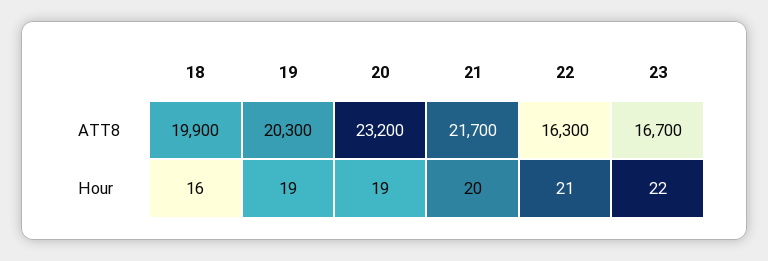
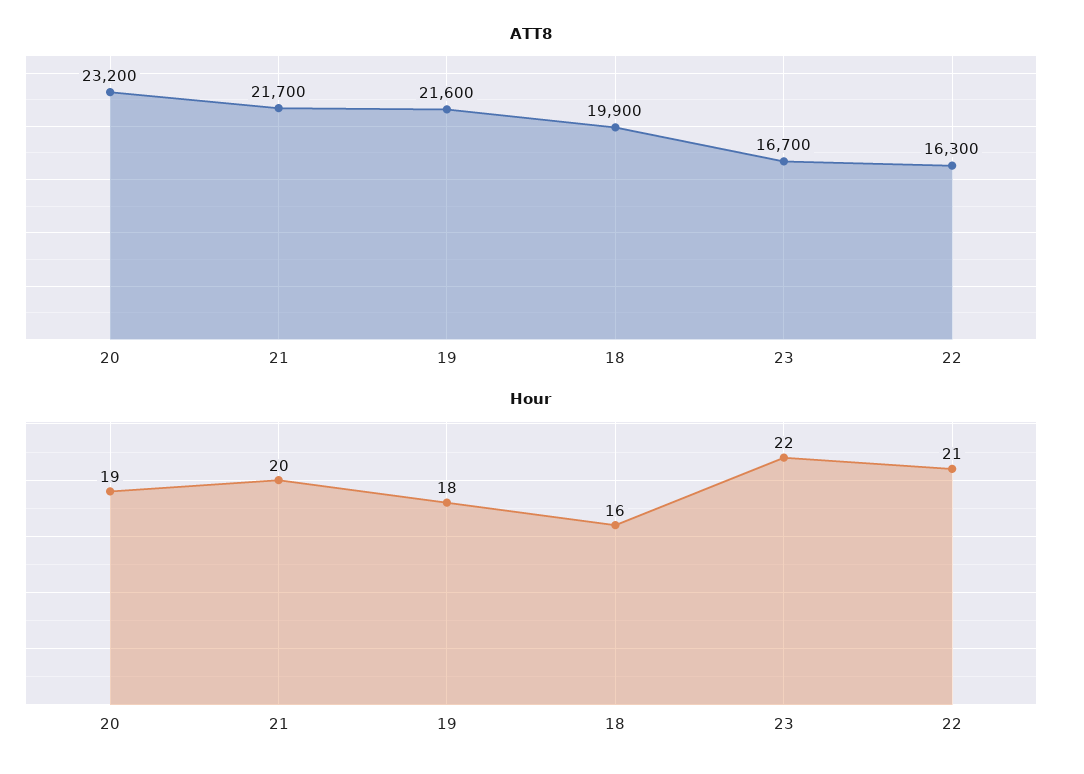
ATT8, 19: 20300 -> 21600
Hour, 19: 19 -> 18

